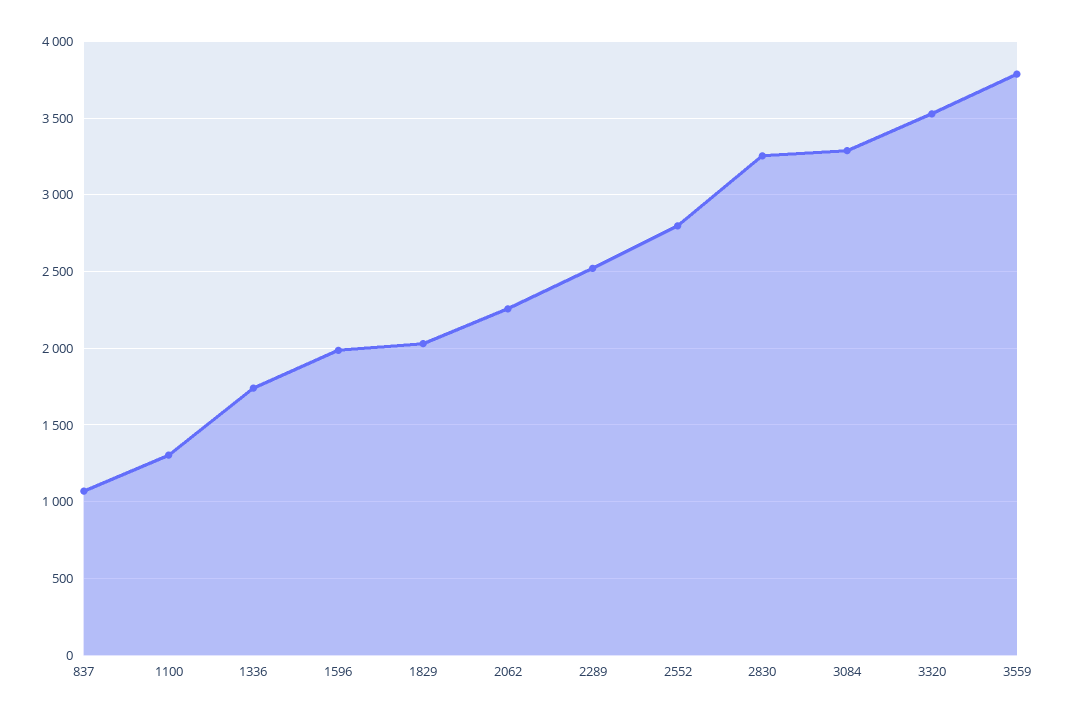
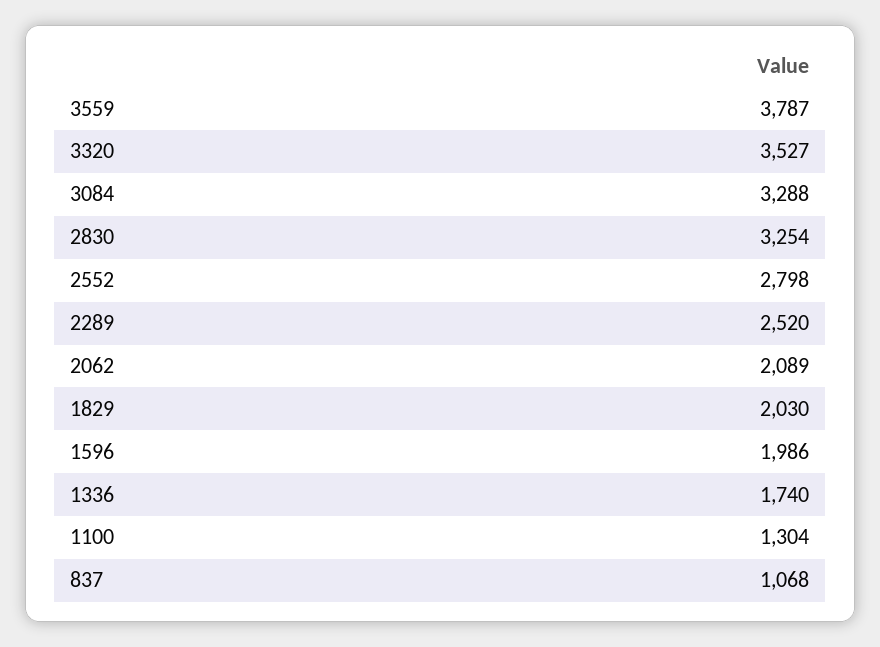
2062: 2250 -> 2089

